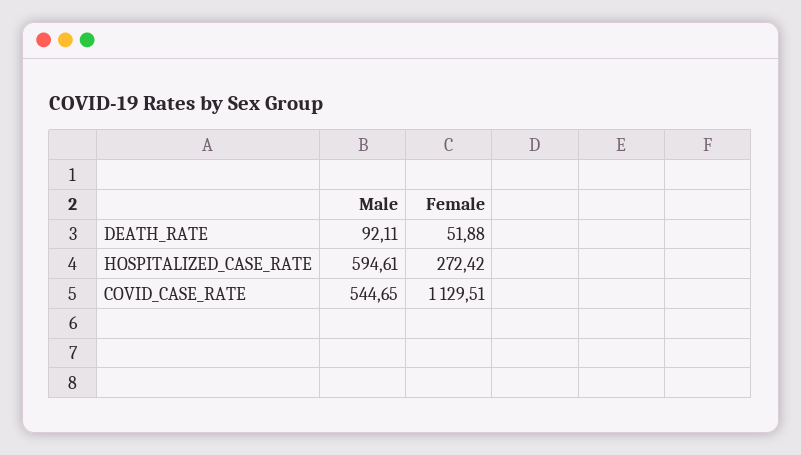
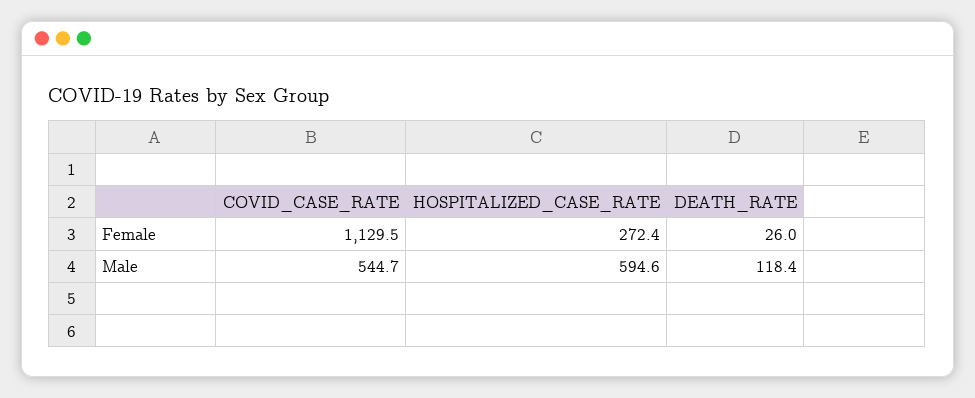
Male, DEATH_RATE: 92.11 -> 118.4
Female, DEATH_RATE: 51.88 -> 26

